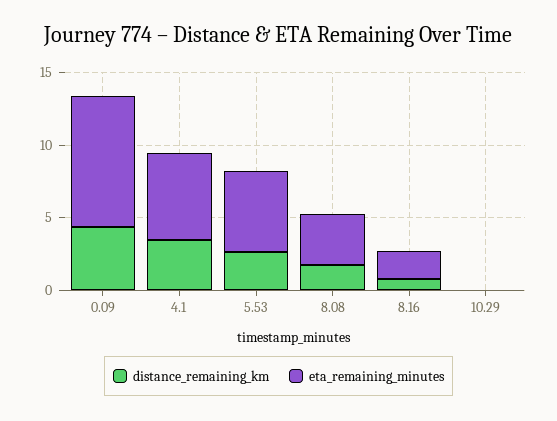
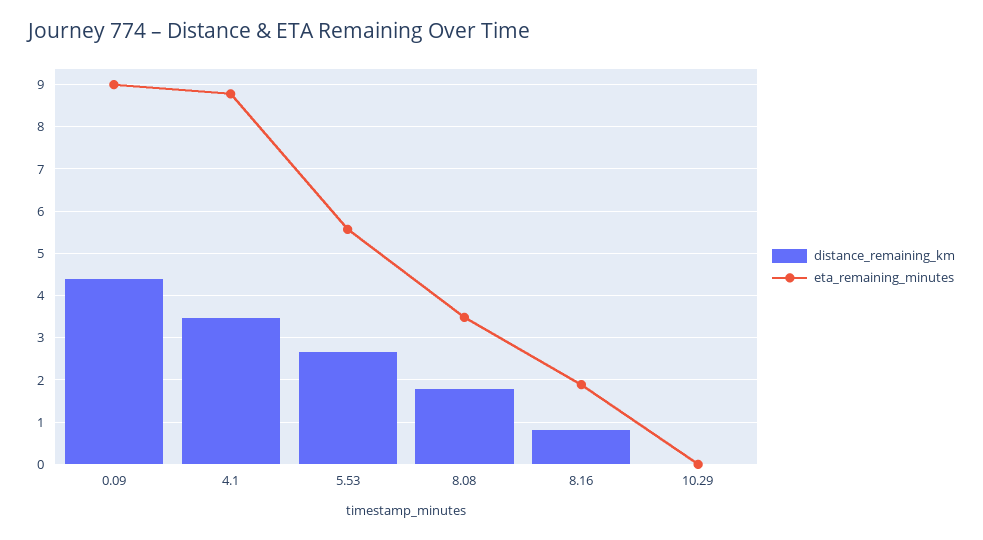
eta_remaining_minutes, 4.1: 6 -> 8.8

